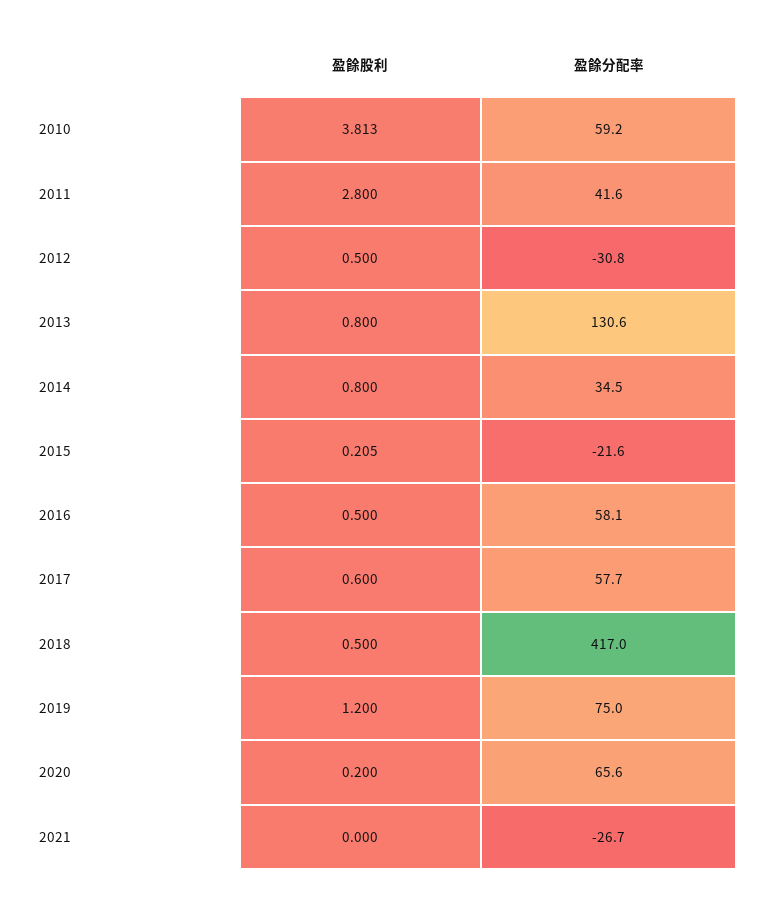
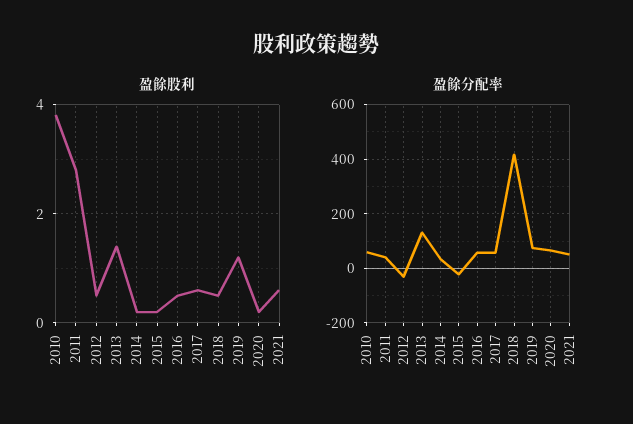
盈餘股利, 2013: 0.8 -> 1.4
盈餘股利, 2014: 0.8 -> 0.2
盈餘股利, 2021: 0 -> 0.6
盈餘分配率, 2021: -26.7 -> 50

